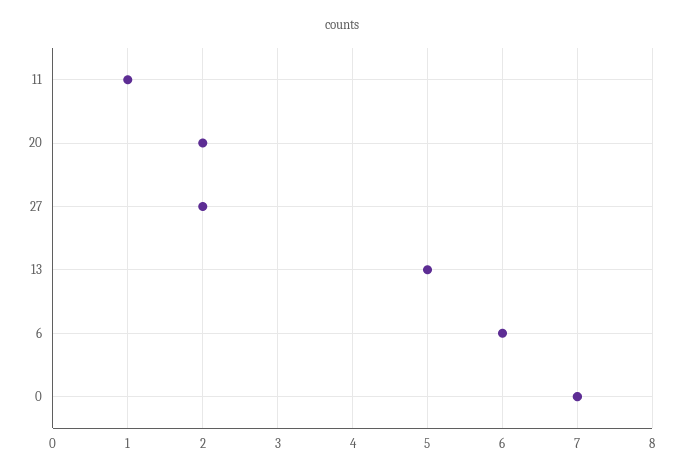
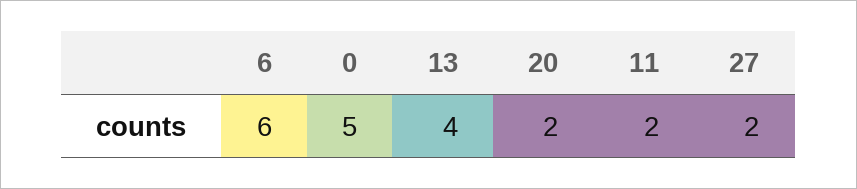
11: 1 -> 2
13: 5 -> 4
0: 7 -> 5

